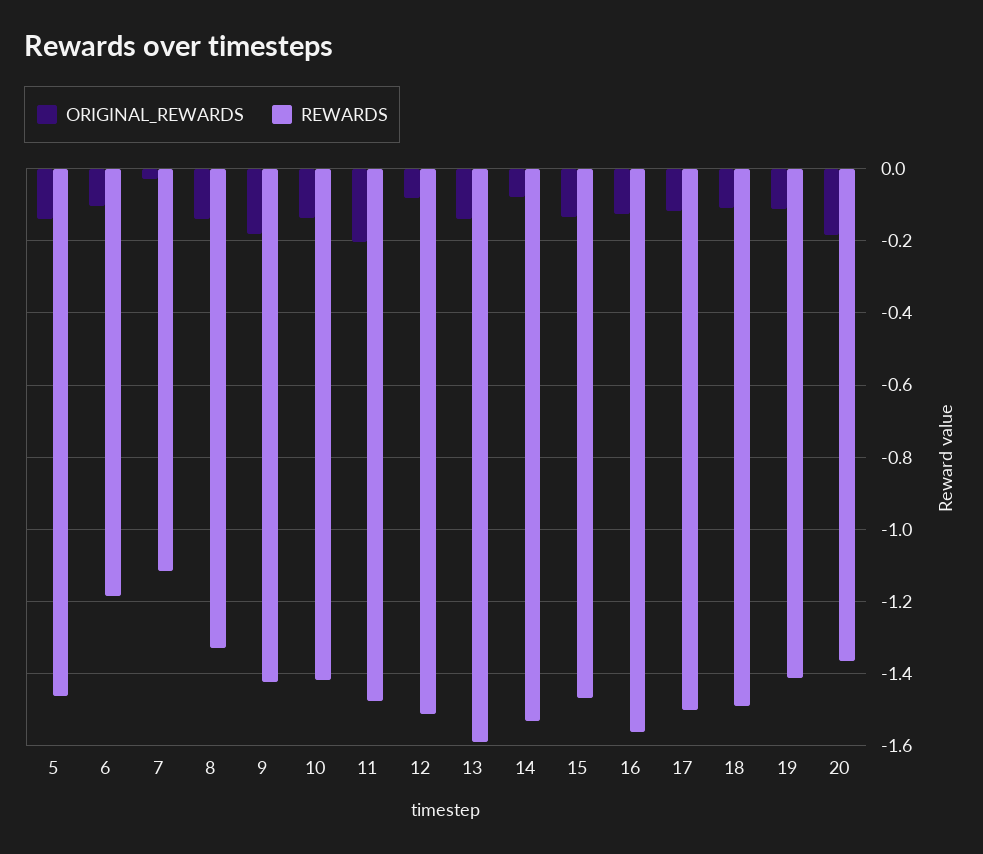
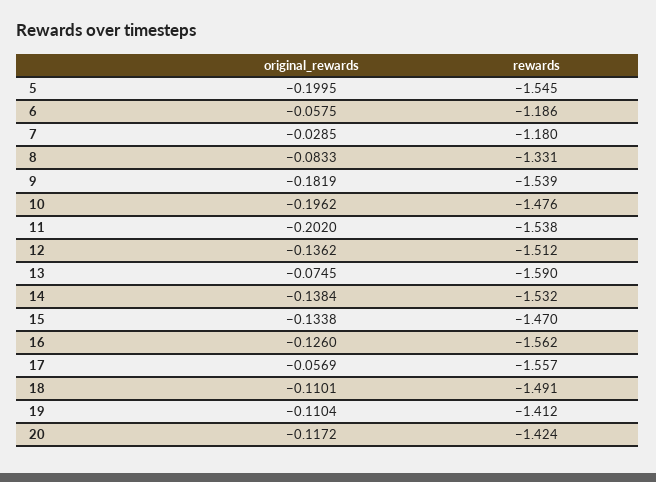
ORIGINAL_REWARDS, 5: -0.14 -> -0.1995
REWARDS, 5: -1.46 -> -1.545
ORIGINAL_REWARDS, 6: -0.1 -> -0.0575
REWARDS, 7: -1.12 -> -1.18
ORIGINAL_REWARDS, 8: -0.14 -> -0.0833
REWARDS, 9: -1.42 -> -1.539
ORIGINAL_REWARDS, 10: -0.14 -> -0.1962
REWARDS, 10: -1.42 -> -1.476
REWARDS, 11: -1.48 -> -1.538
ORIGINAL_REWARDS, 12: -0.08 -> -0.1362
ORIGINAL_REWARDS, 13: -0.14 -> -0.0745
ORIGINAL_REWARDS, 14: -0.08 -> -0.1384
ORIGINAL_REWARDS, 17: -0.12 -> -0.0569
REWARDS, 17: -1.5 -> -1.557
ORIGINAL_REWARDS, 20: -0.18 -> -0.1172
REWARDS, 20: -1.36 -> -1.424

